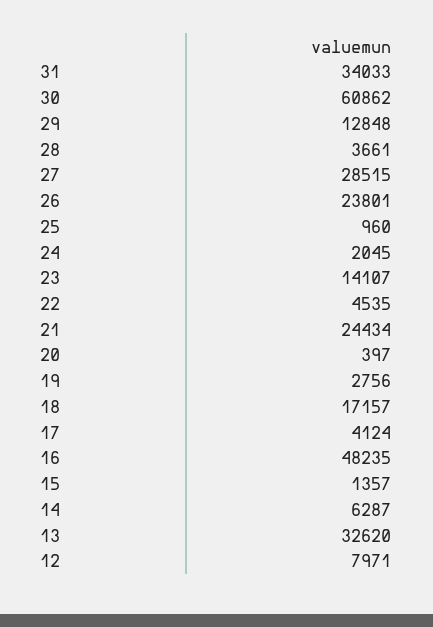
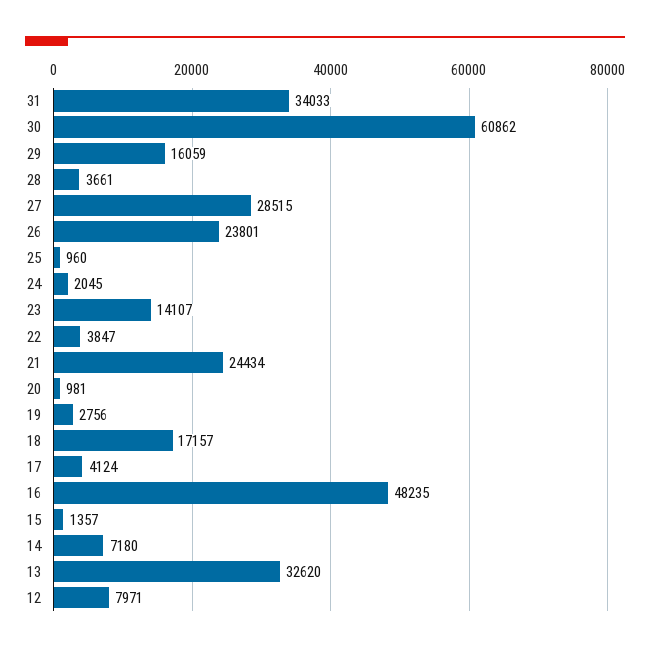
29: 12848 -> 16059
22: 4535 -> 3847
20: 397 -> 981
14: 6287 -> 7180

